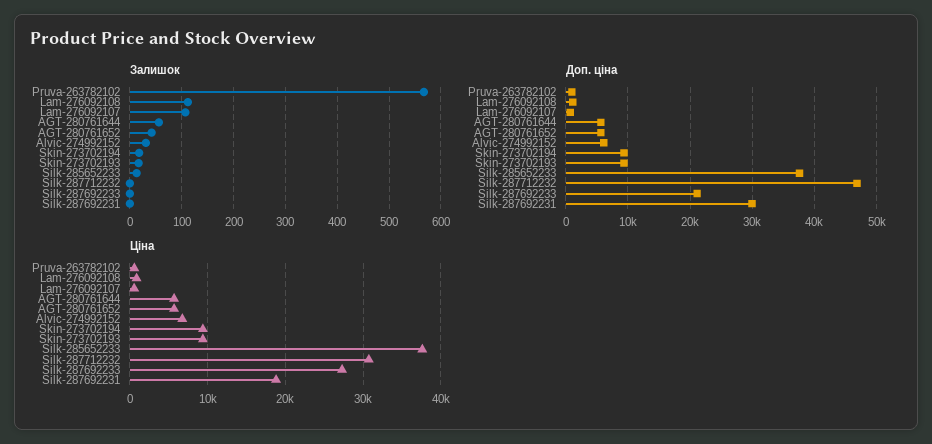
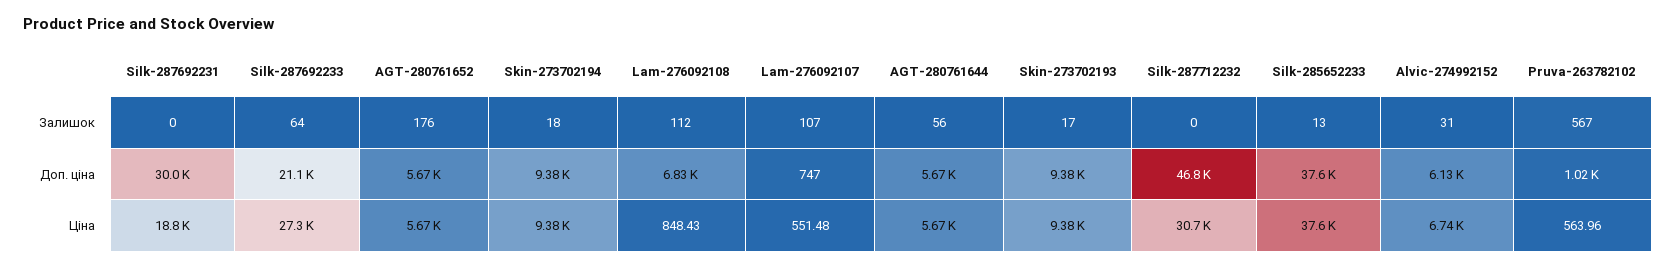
Залишок, AGT-280761652: 40 -> 176
Залишок, Silk-287692233: 0 -> 64
Доп. ціна, Lam-276092108: 1000 -> 6830

